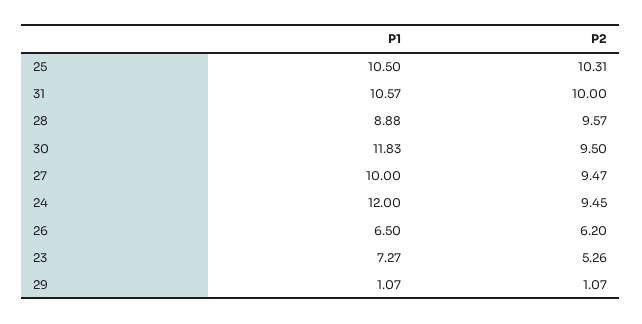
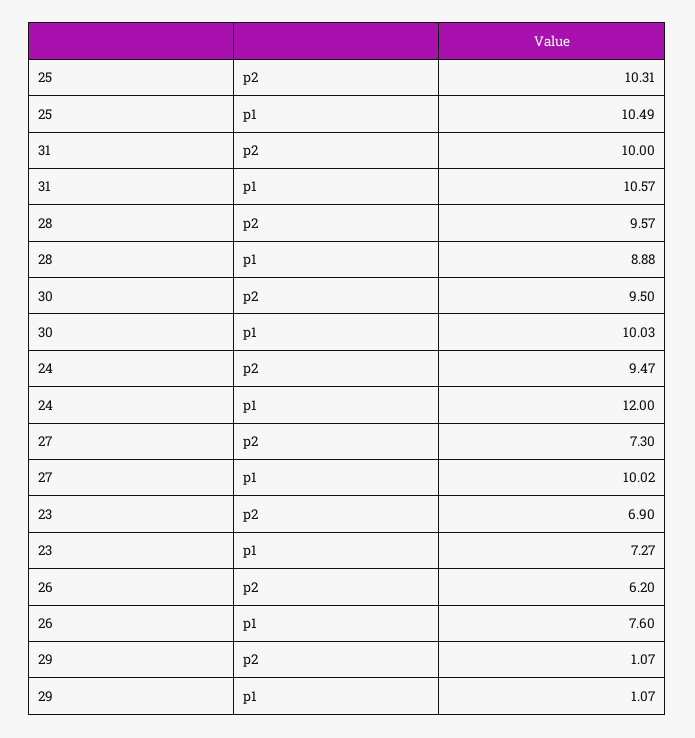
P1, 25: 10.5 -> 10.49
P1, 30: 11.83 -> 10.03
P1, 27: 10 -> 10.02
P2, 27: 9.47 -> 7.3
P2, 24: 9.45 -> 9.47
P1, 26: 6.5 -> 7.6
P2, 23: 5.26 -> 6.9

